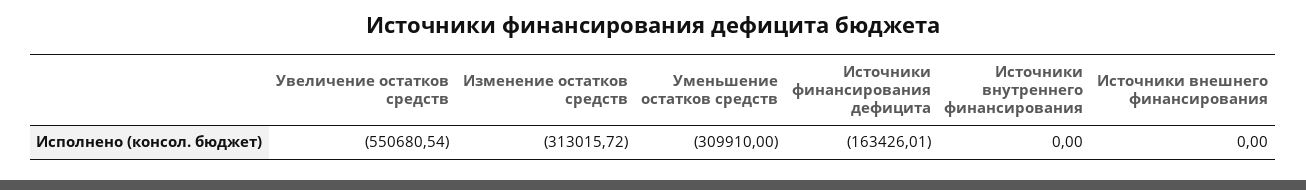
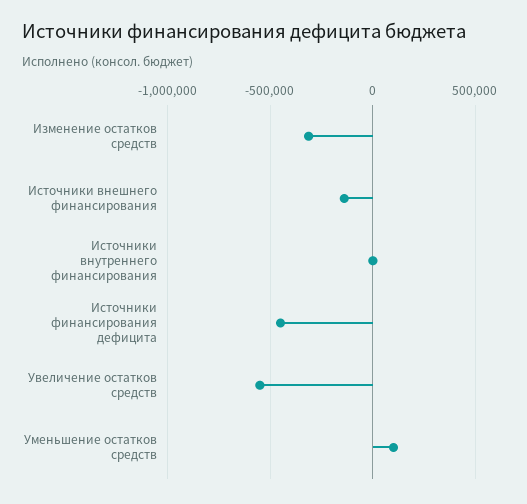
Уменьшение остатков средств: -309910 -> 100000
Источники финансирования дефицита: -163426.01 -> -450000
Источники внешнего финансирования: 0 -> -150000

